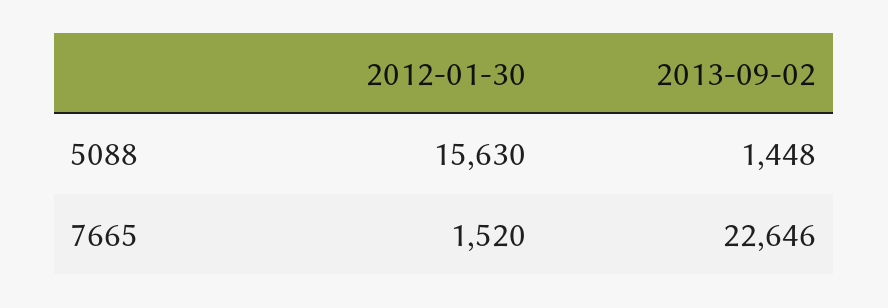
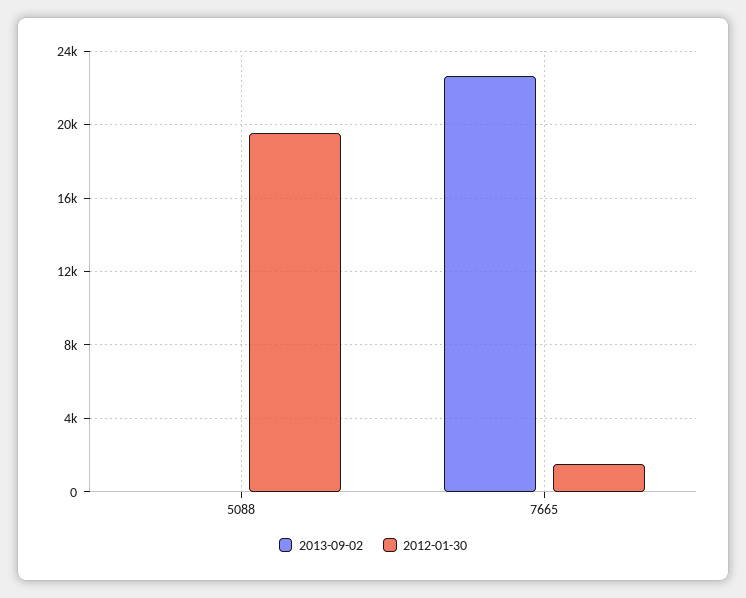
2012-01-30, 5088: 15630 -> 19500
2013-09-02, 5088: 1448 -> 0

